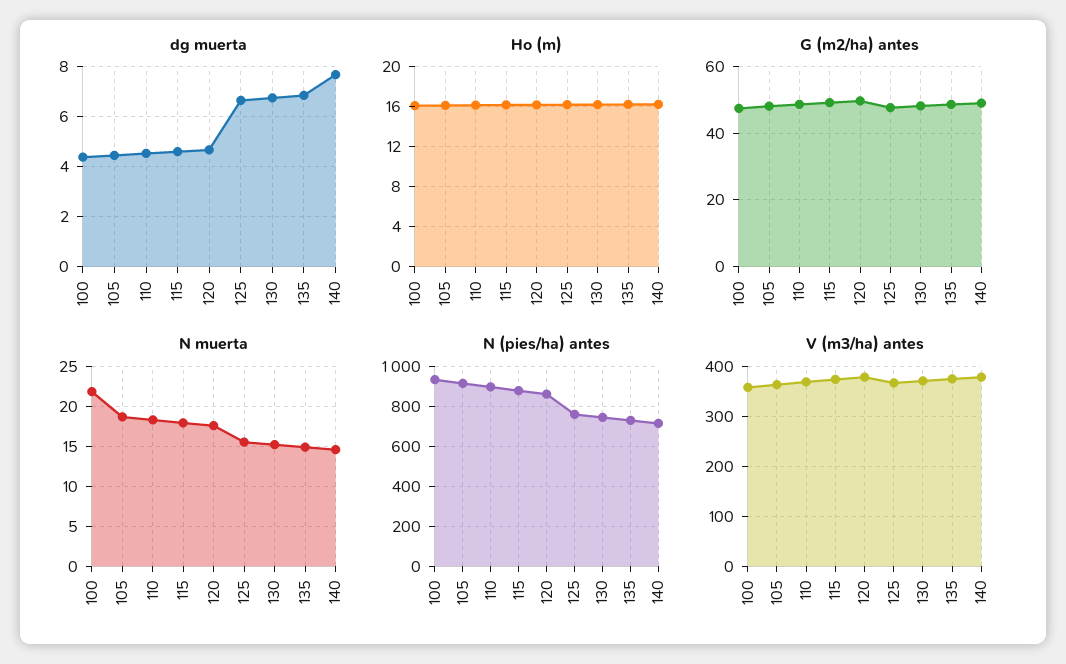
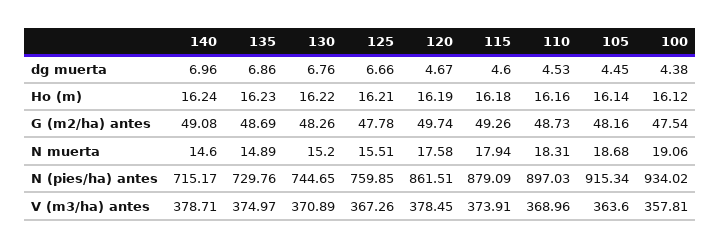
dg muerta, 140: 7.75 -> 6.96
N muerta, 100: 22 -> 19.06

